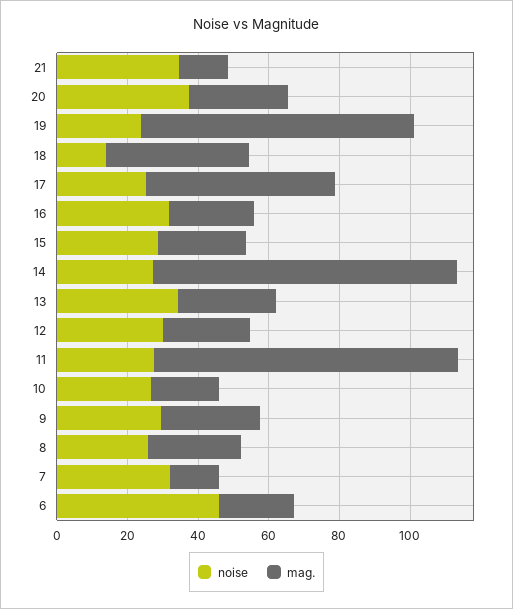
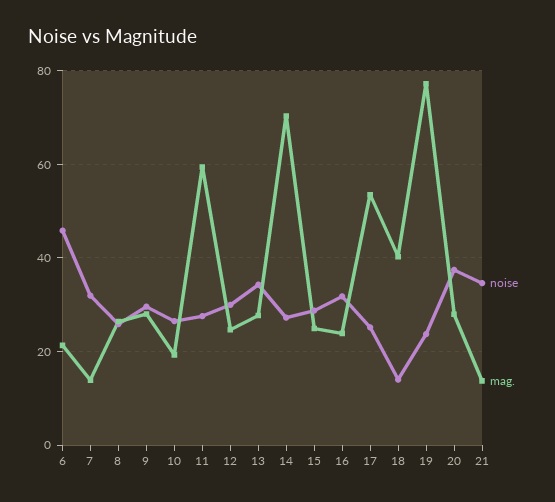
mag., 14: 85 -> 70
mag., 11: 85 -> 60

